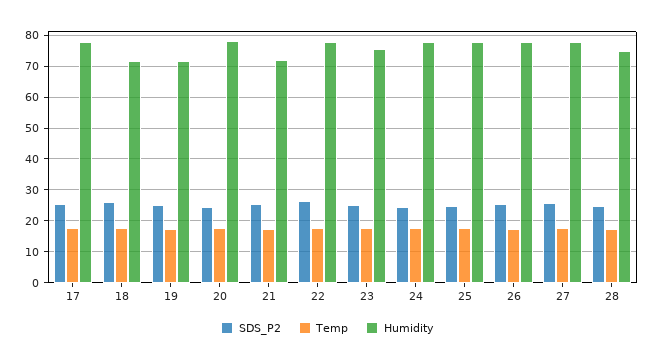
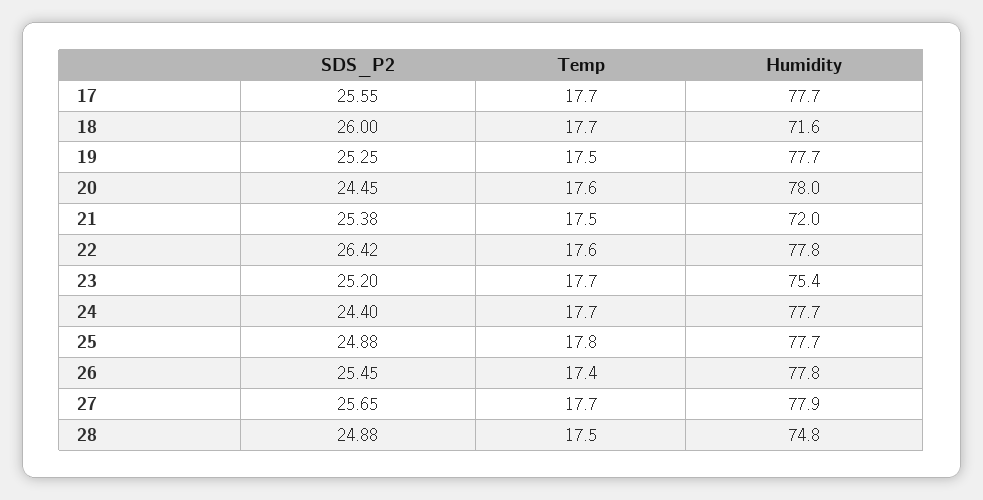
Humidity, 19: 72 -> 77.7

